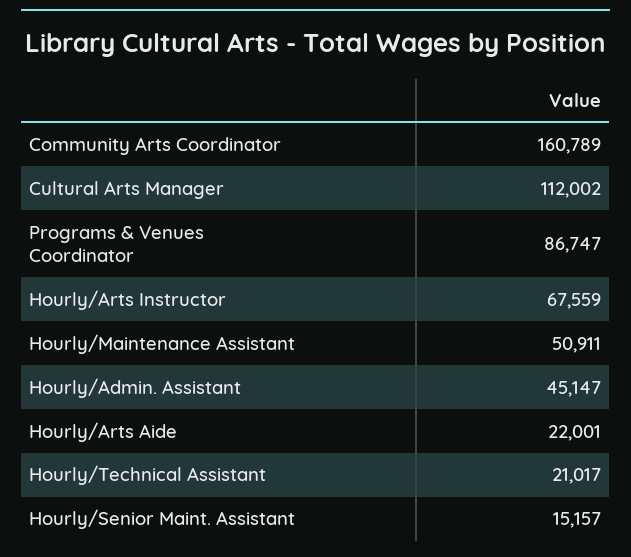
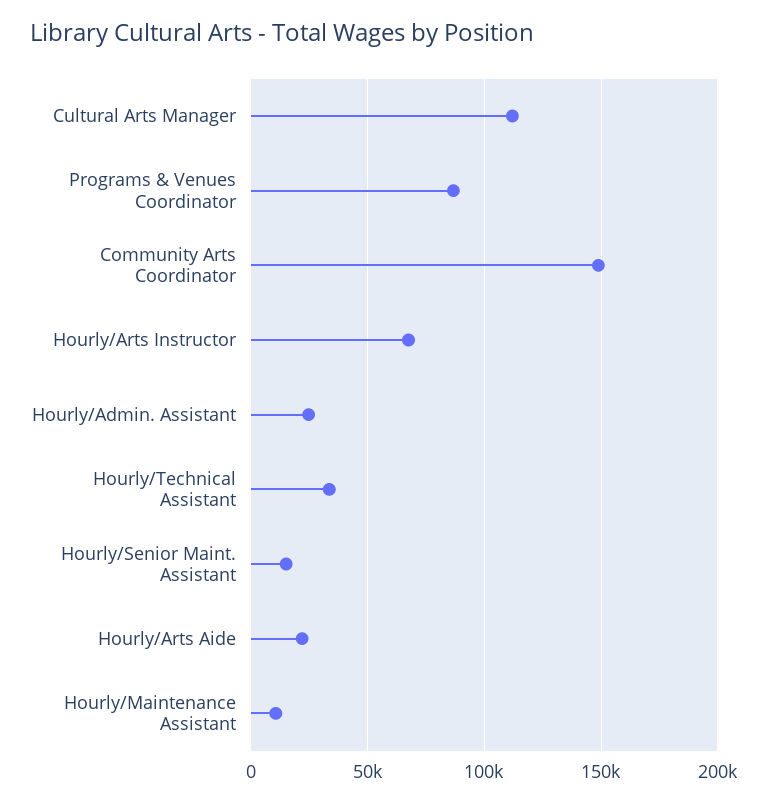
Community Arts Coordinator: 160789 -> 150000
Hourly/Maintenance Assistant: 50911 -> 10000
Hourly/Admin. Assistant: 45147 -> 25000
Hourly/Technical Assistant: 21017 -> 35000

